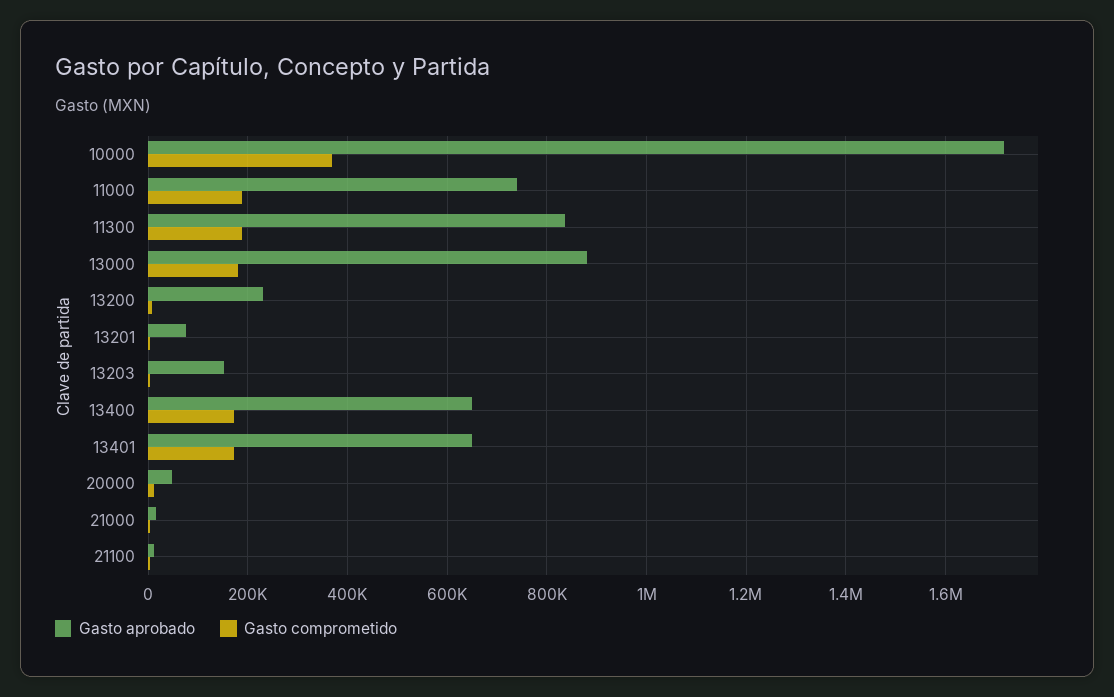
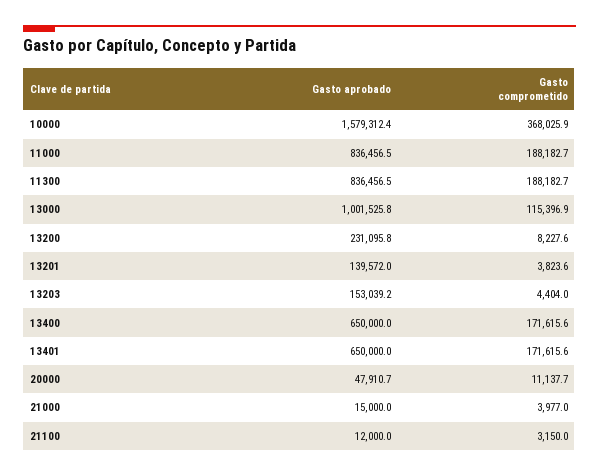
Gasto aprobado, 10000: 1720000 -> 1579312.4
Gasto aprobado, 11000: 740000 -> 836456.5
Gasto aprobado, 13000: 880000 -> 1001525.8
Gasto comprometido, 13000: 180000 -> 115396.9
Gasto aprobado, 13201: 80000 -> 139572

